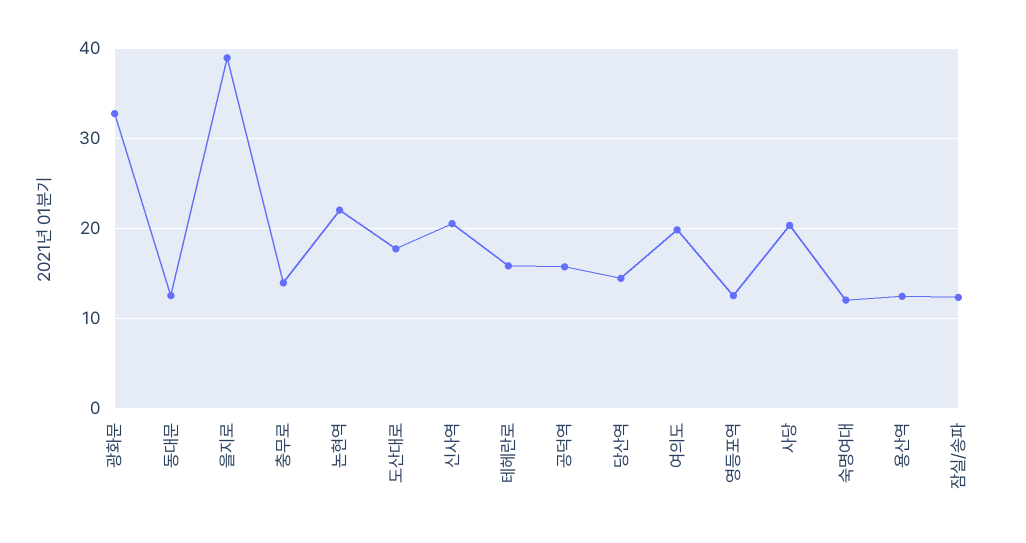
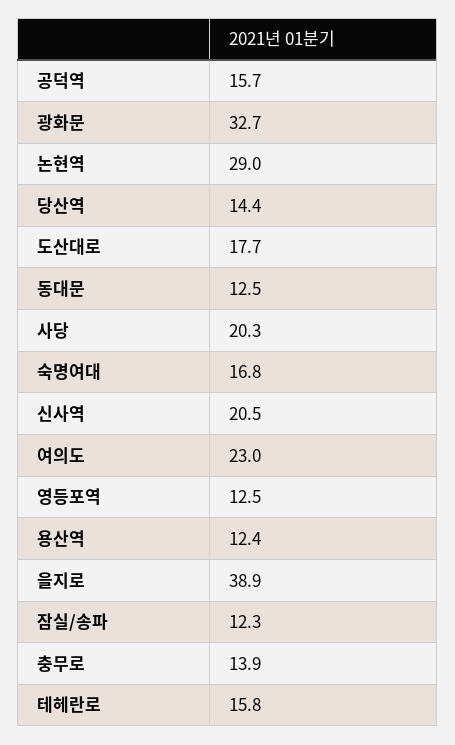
논현역: 22 -> 29
여의도: 20 -> 23
숙명여대: 12 -> 16.8

